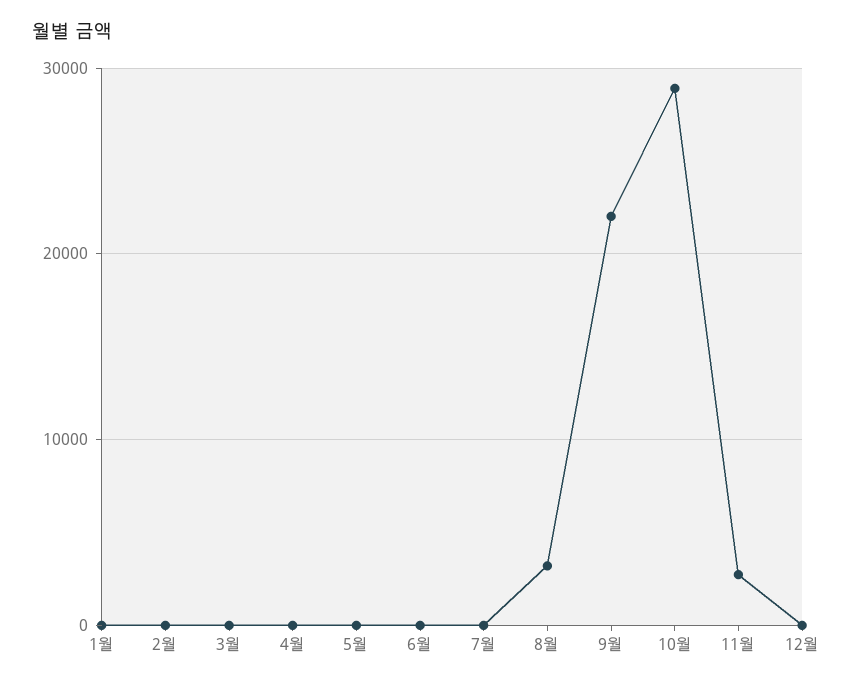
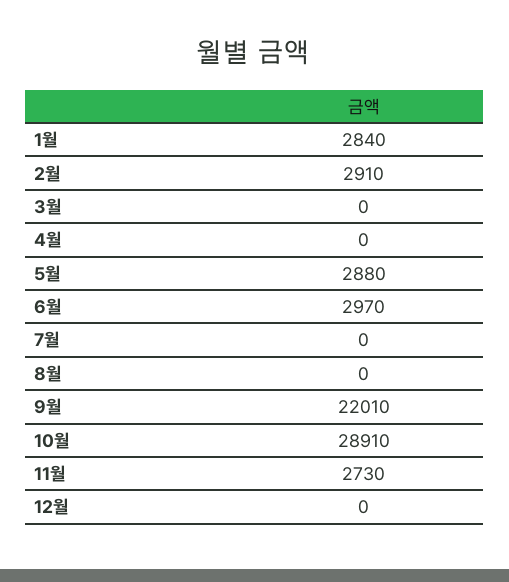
1월: 0 -> 2840
2월: 0 -> 2910
5월: 0 -> 2880
6월: 0 -> 2970
8월: 3000 -> 0

